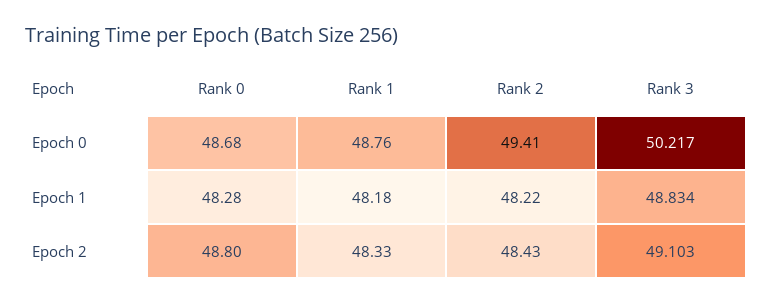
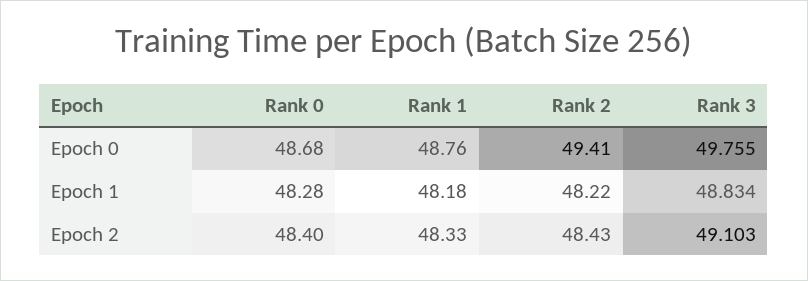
Rank 3, Epoch 0: 50.217 -> 49.755
Rank 0, Epoch 2: 48.8 -> 48.4

